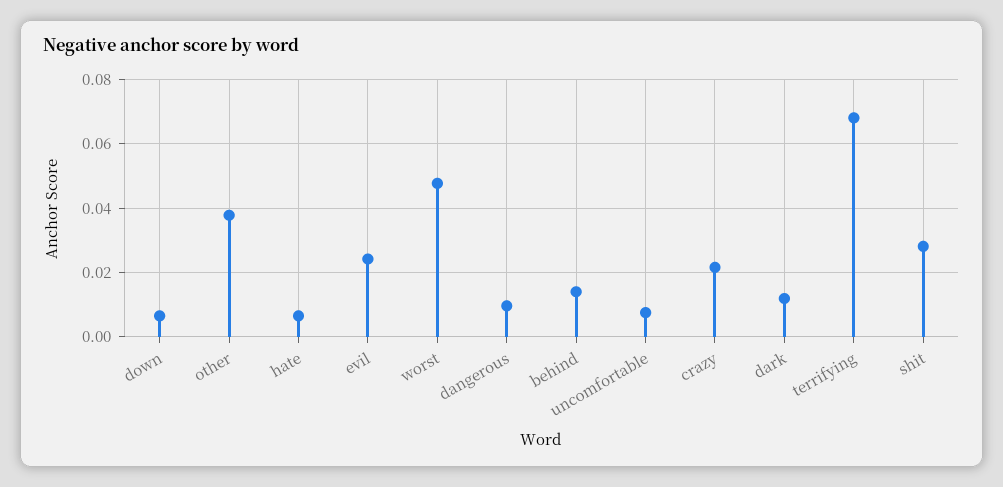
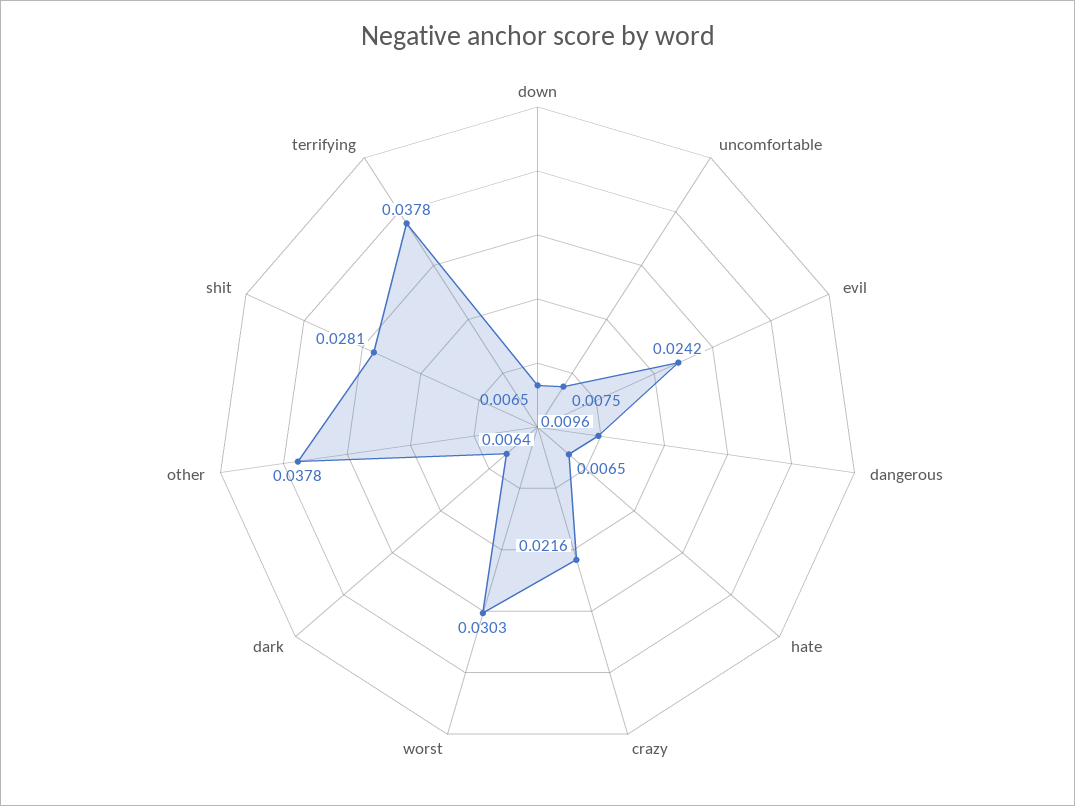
worst: 0.048 -> 0.0303
behind: 0.014 -> none
dark: 0.012 -> 0.0064
terrifying: 0.068 -> 0.0378

